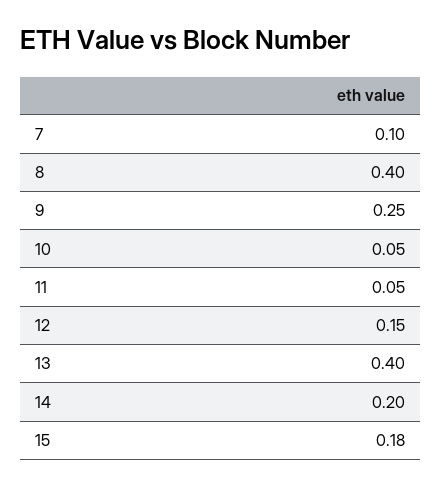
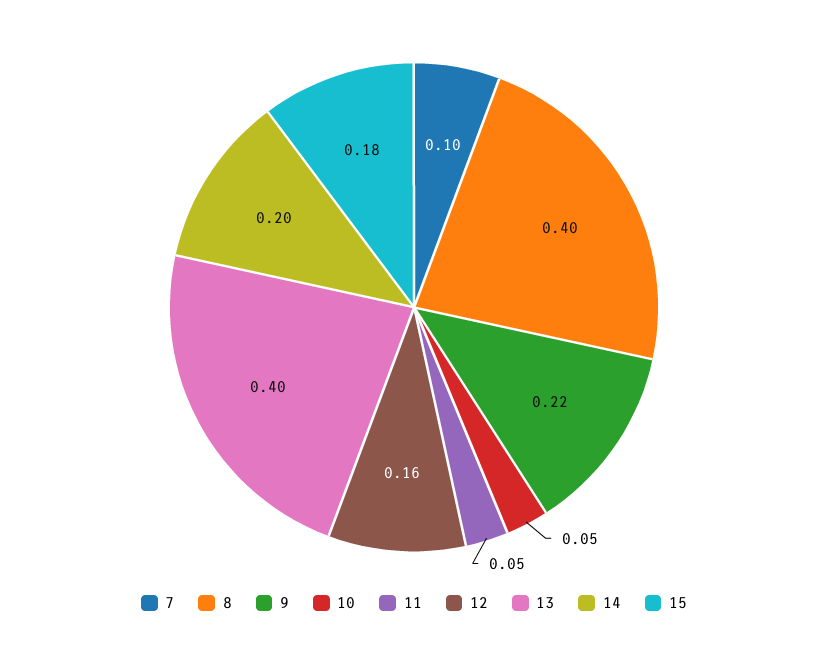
9: 0.25 -> 0.22
12: 0.15 -> 0.16

